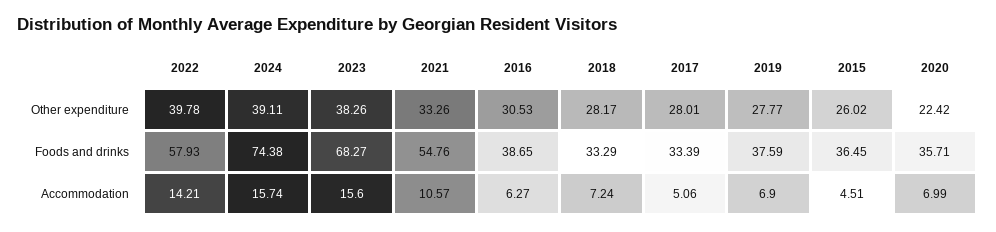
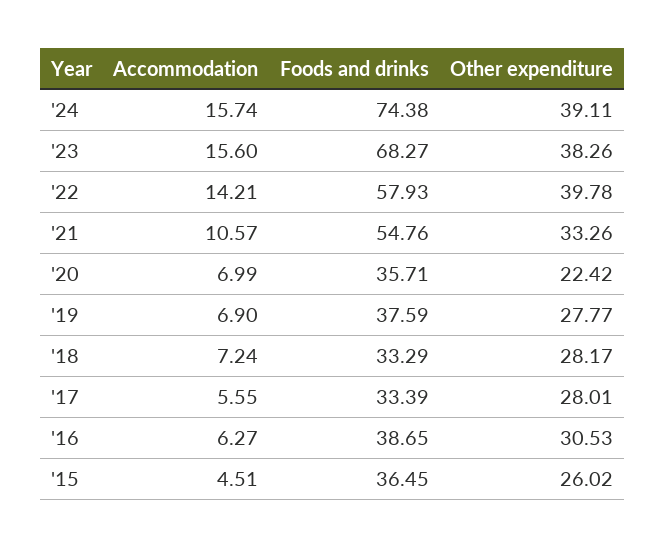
2017, Accommodation: 5.06 -> 5.55

